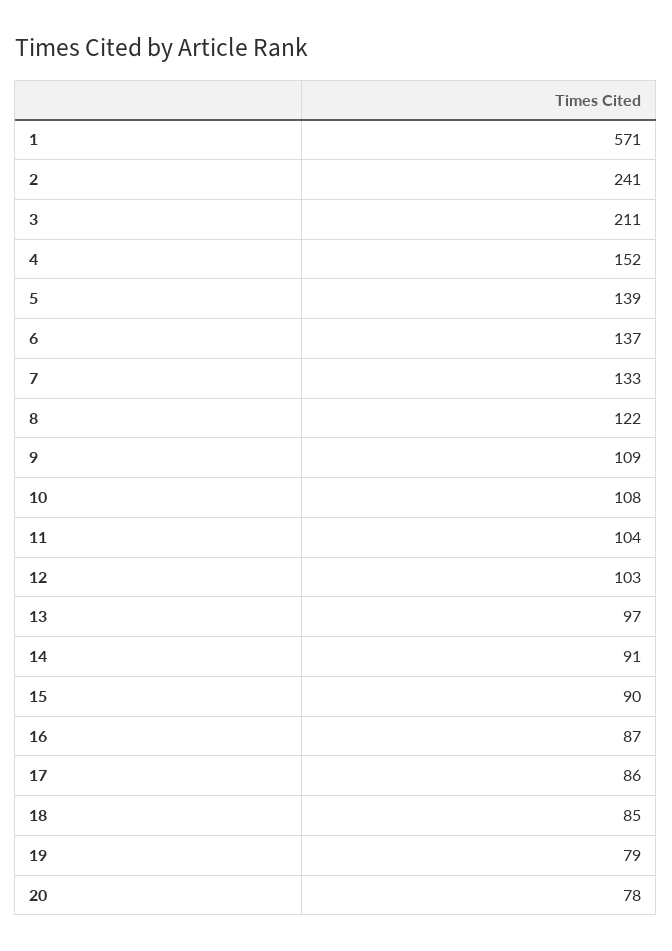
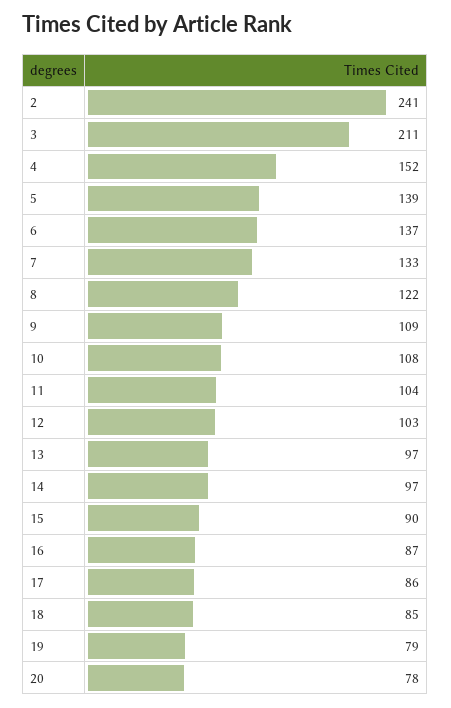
1: 571 -> none
14: 91 -> 97

